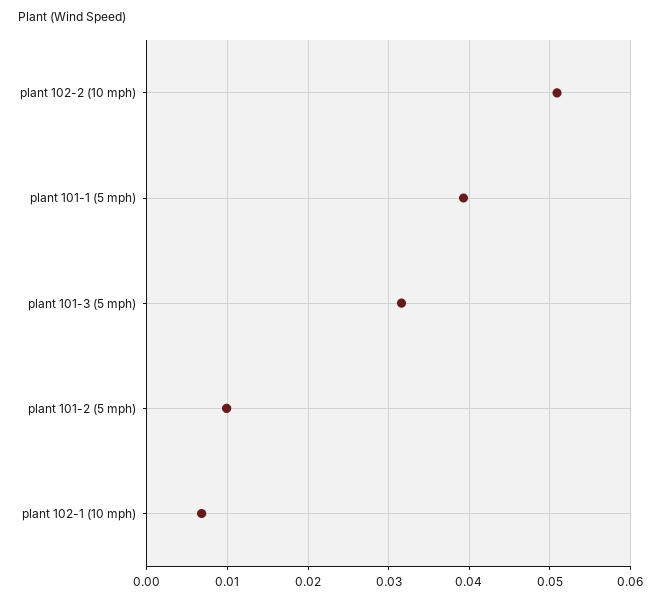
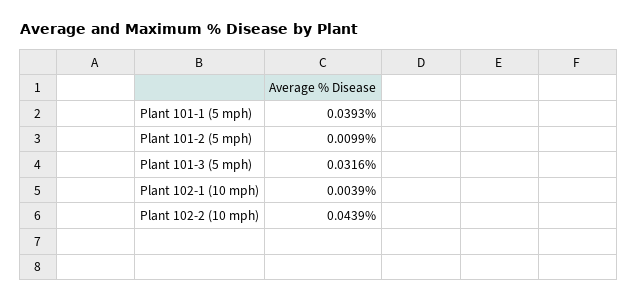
plant 102-2 (10 mph): 0.051 -> 0.0439
plant 102-1 (10 mph): 0.007 -> 0.0039

